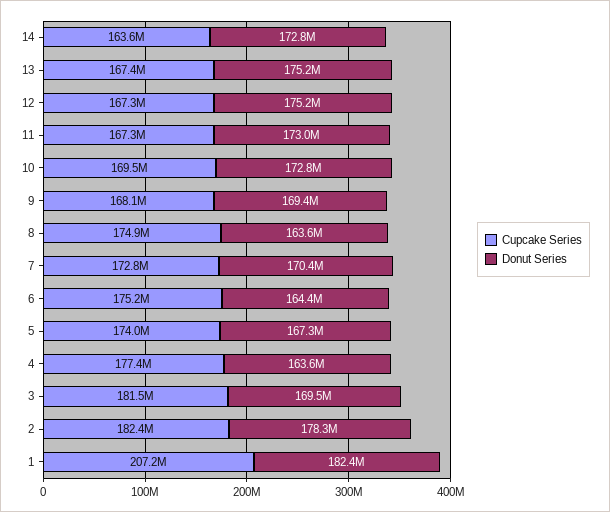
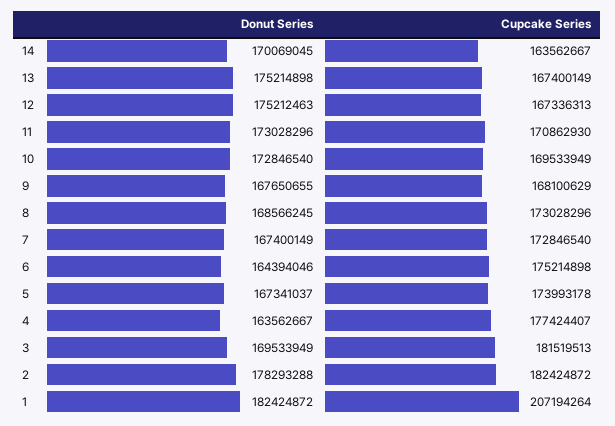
Donut Series, 14: 172800000 -> 170069045
Cupcake Series, 11: 167300000 -> 170862930
Donut Series, 9: 169400000 -> 167650655
Cupcake Series, 8: 174900000 -> 173028296
Donut Series, 8: 163600000 -> 168566245
Donut Series, 7: 170400000 -> 167400149

